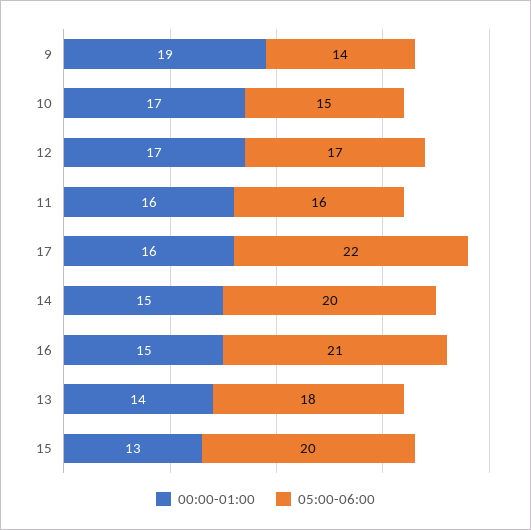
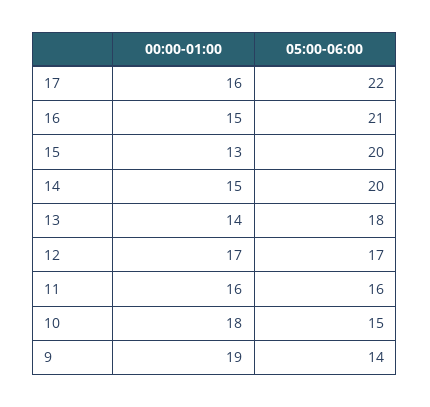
00:00-01:00, 10: 17 -> 18

